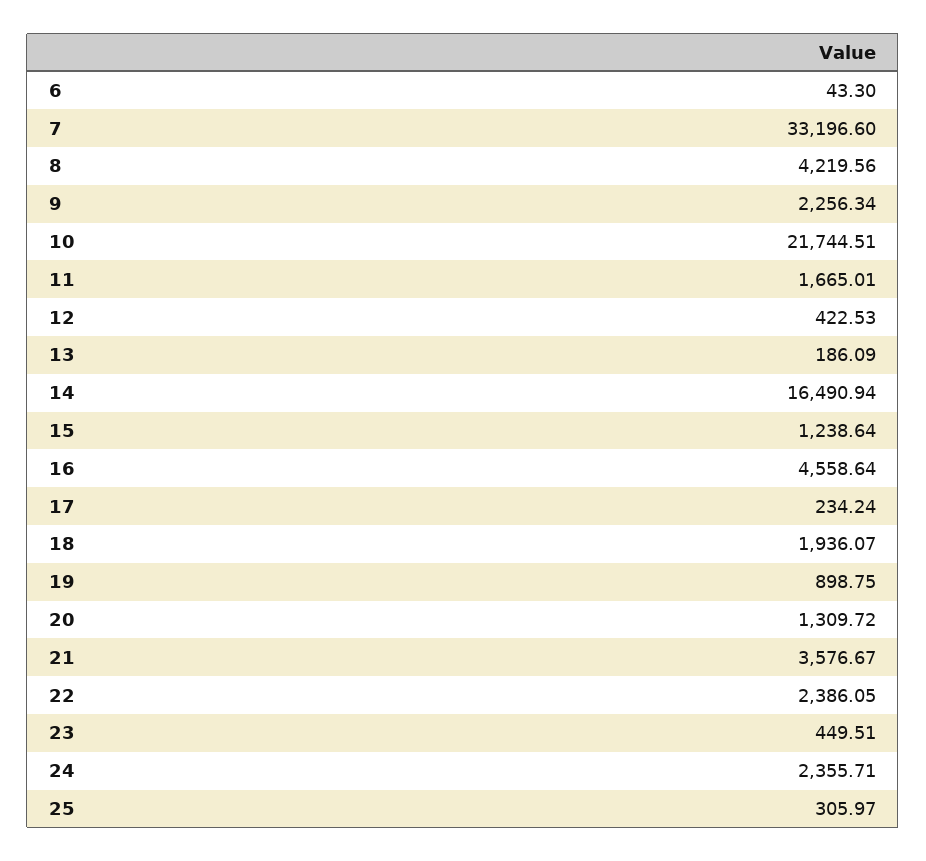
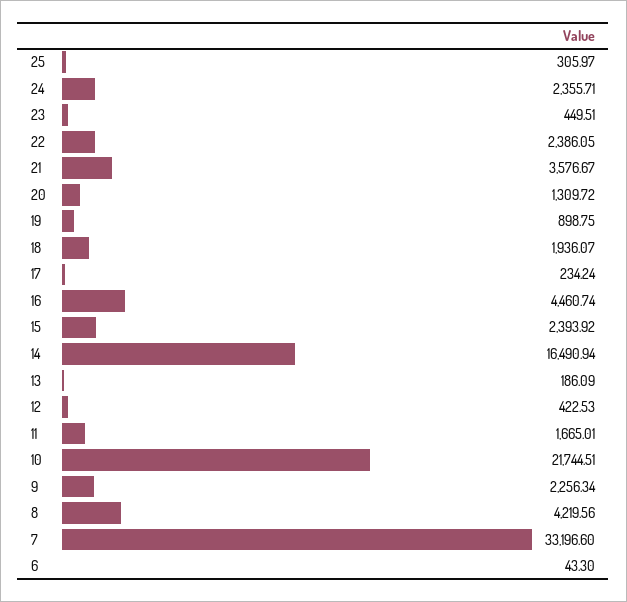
15: 1238.64 -> 2393.92
16: 4558.64 -> 4460.74

